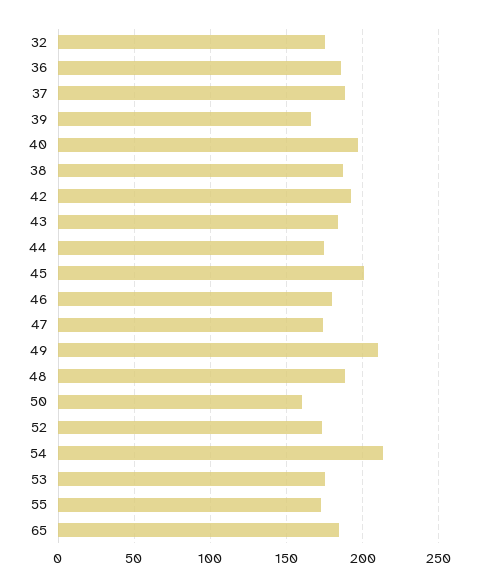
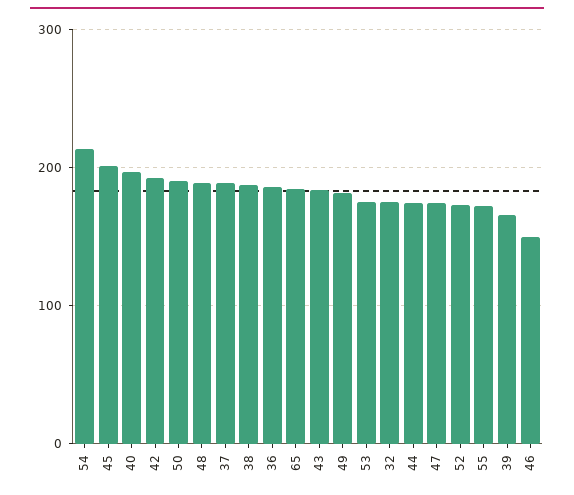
46: 180 -> 150
49: 210 -> 180
50: 160 -> 190

